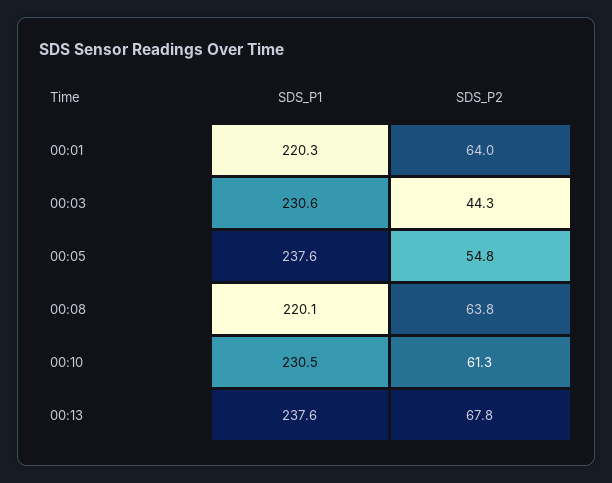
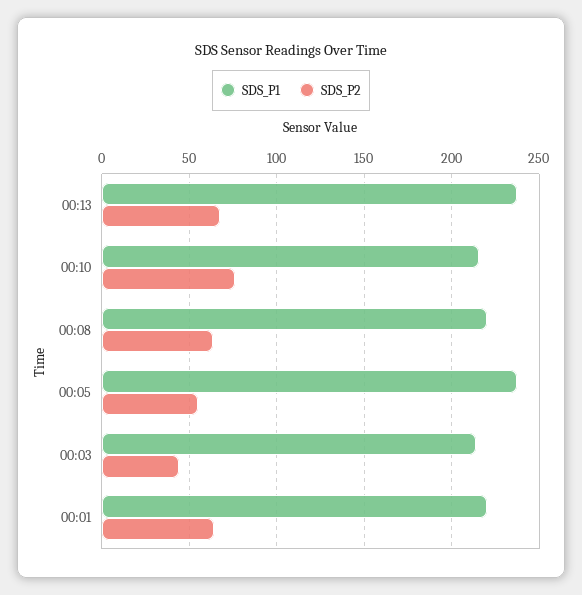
SDS_P1, 00:03: 230.6 -> 215
SDS_P1, 00:10: 230.5 -> 215
SDS_P2, 00:10: 61.3 -> 75

